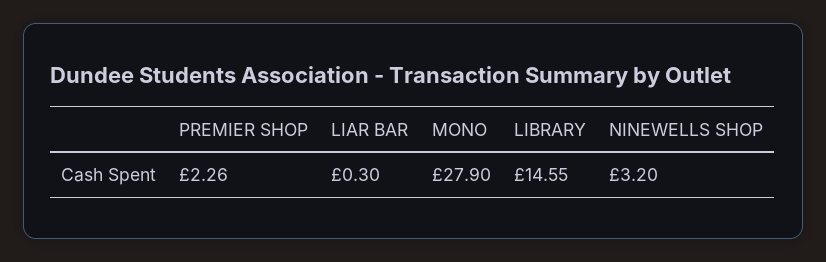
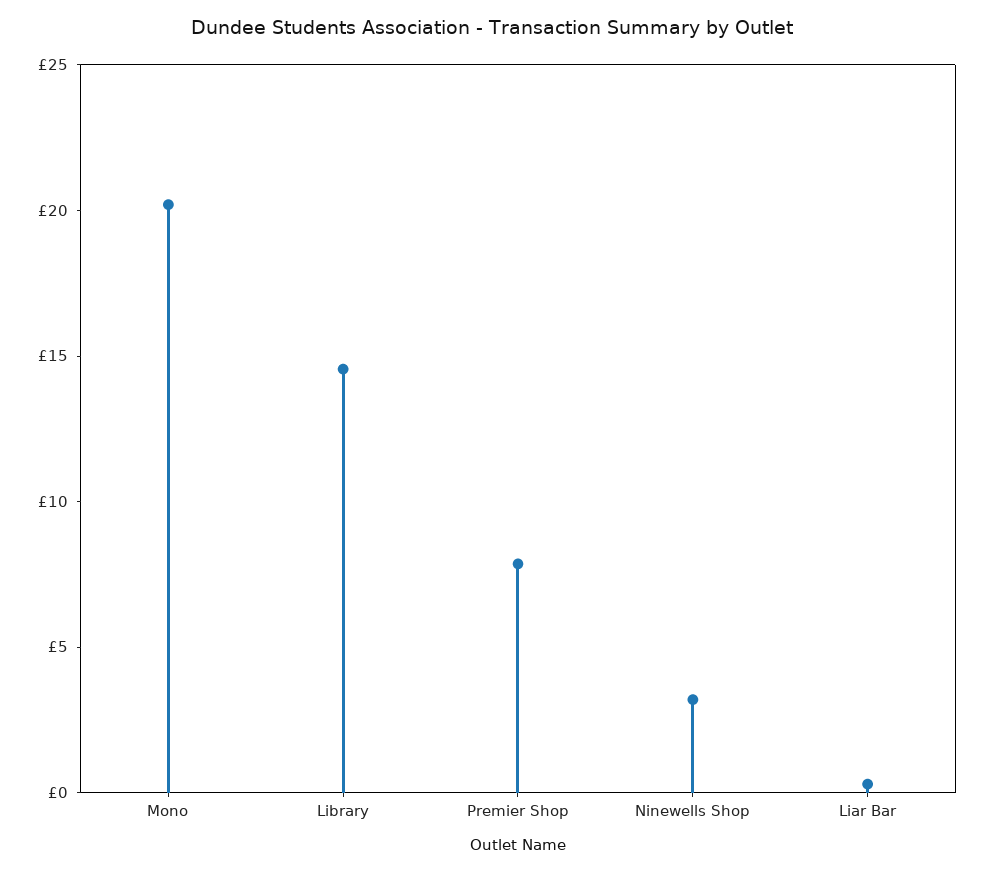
PREMIER SHOP: 2.26 -> 8
MONO: 27.9 -> 20

